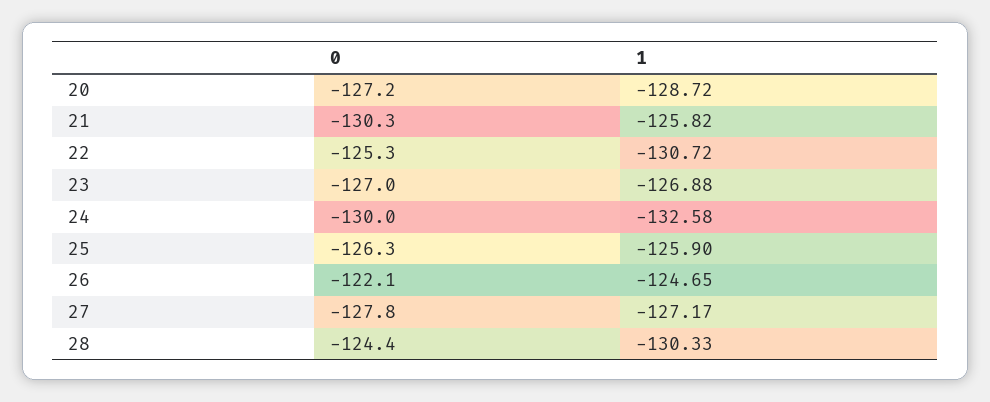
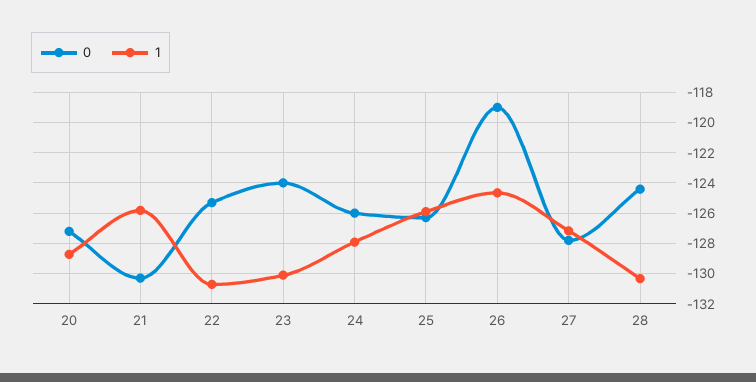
0, 23: -127 -> -124
1, 23: -126.88 -> -130
0, 24: -130 -> -126
1, 24: -132.58 -> -128
0, 26: -122.1 -> -119

